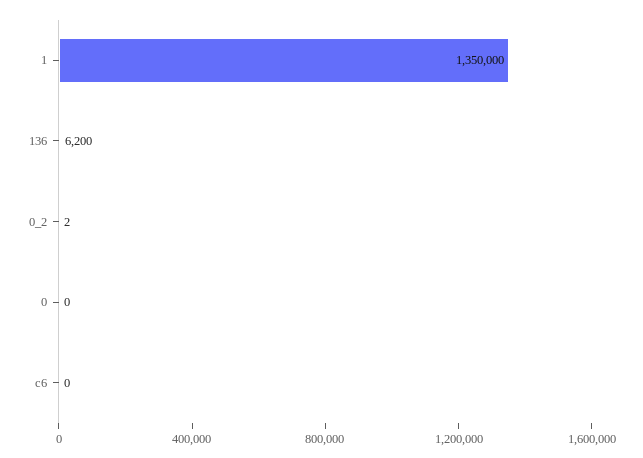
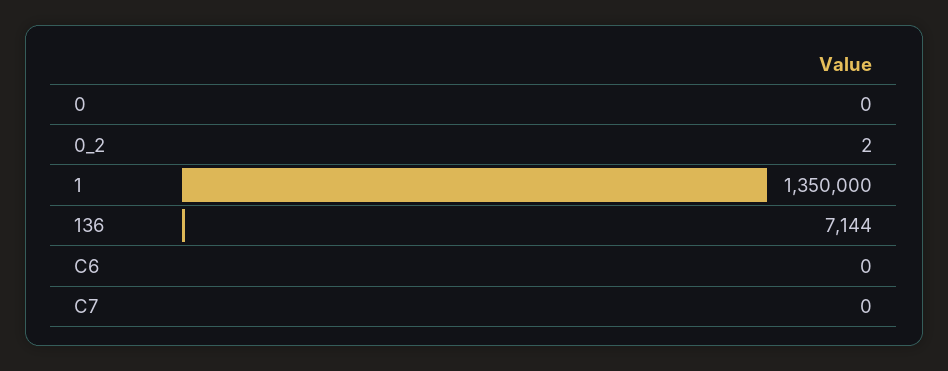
136: 6200 -> 7144
C7: none -> 0

